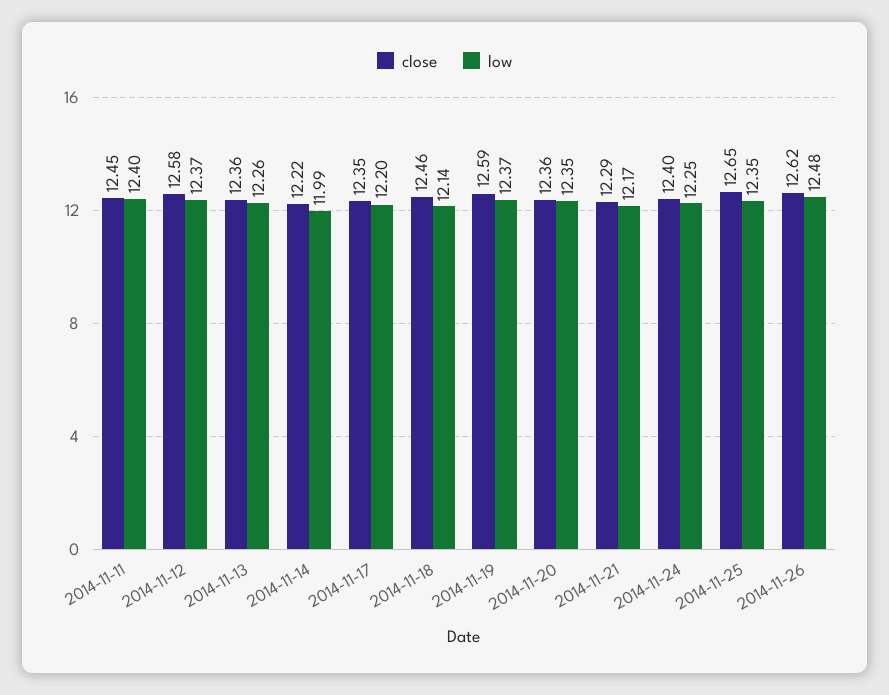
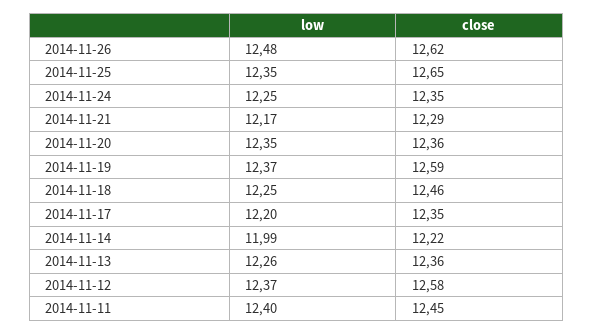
low, 2014-11-18: 12.14 -> 12.25
close, 2014-11-24: 12.4 -> 12.35

